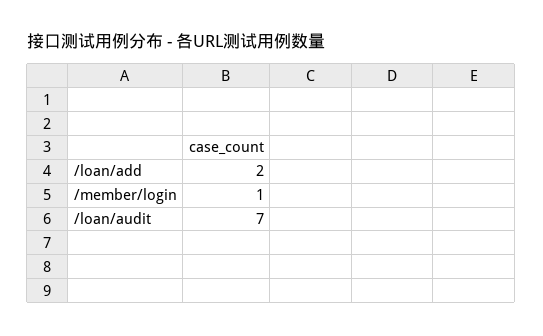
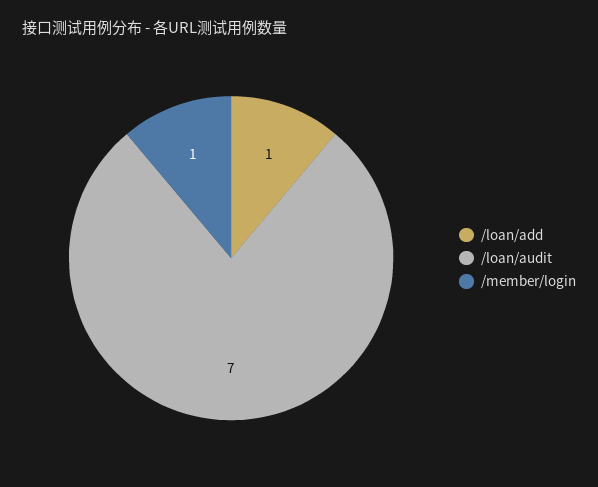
/loan/add: 2 -> 1

